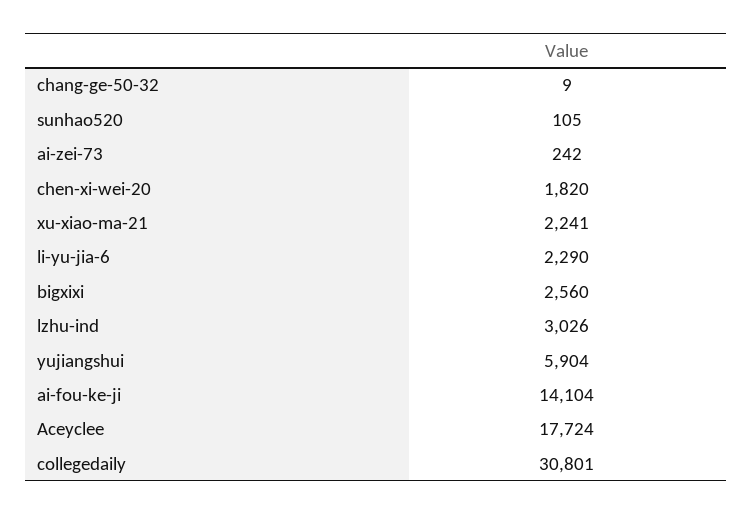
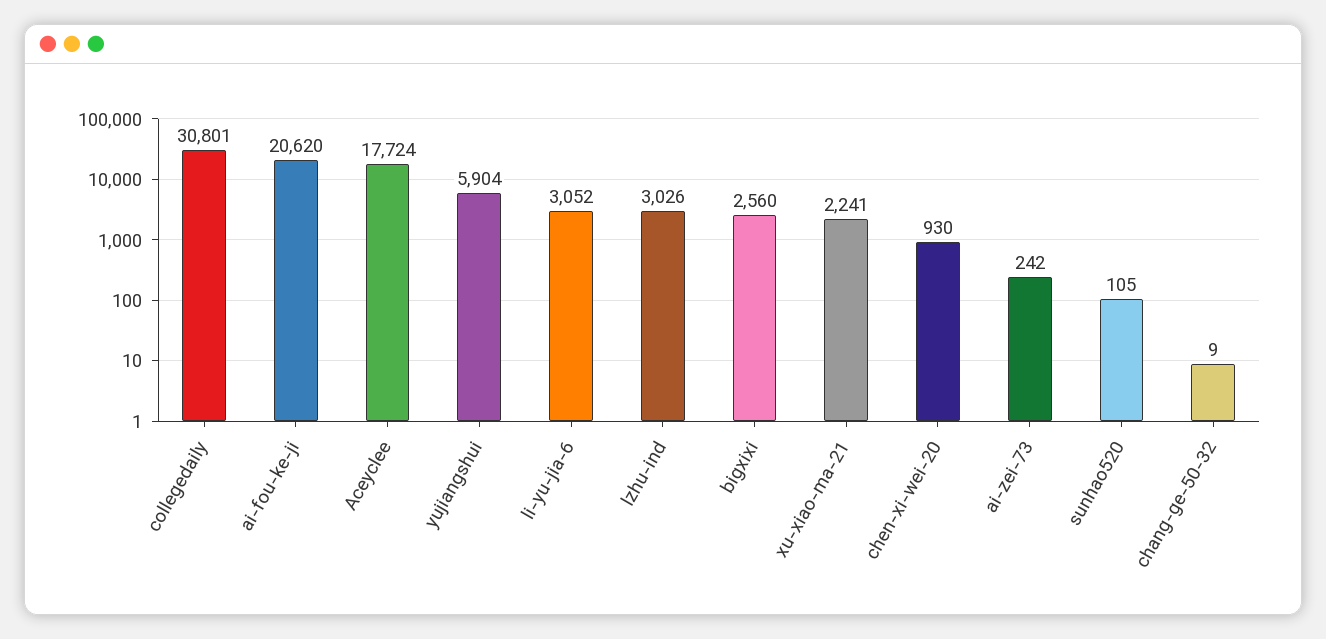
chen-xi-wei-20: 1820 -> 930
li-yu-jia-6: 2290 -> 3052
ai-fou-ke-ji: 14104 -> 20620

